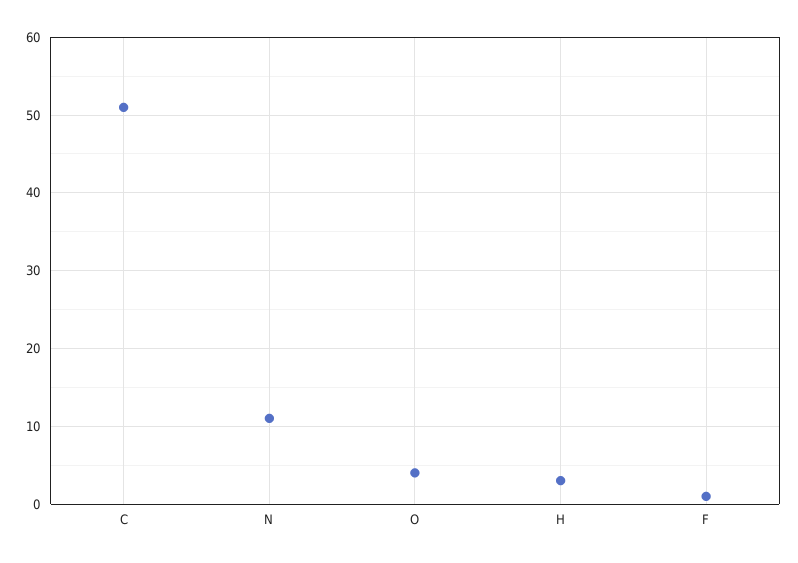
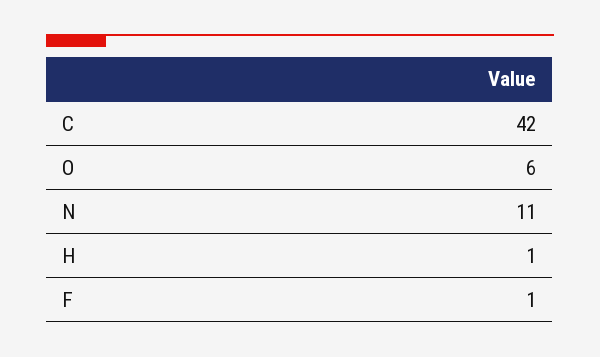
C: 51 -> 42
O: 4 -> 6
H: 3 -> 1

